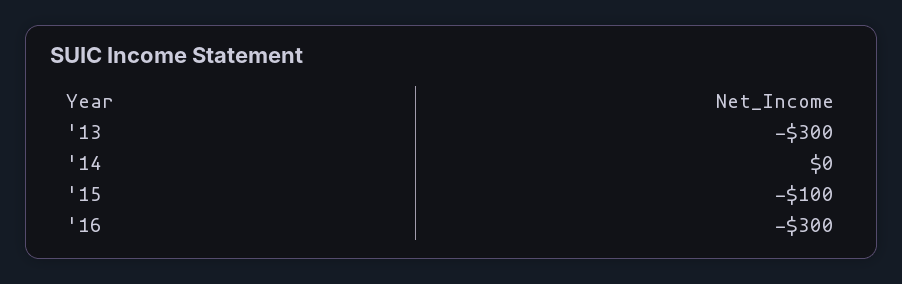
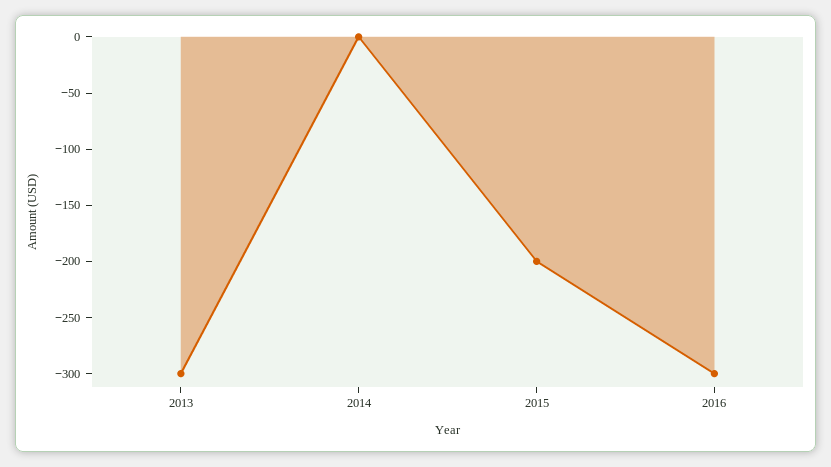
'15: -100 -> -200

